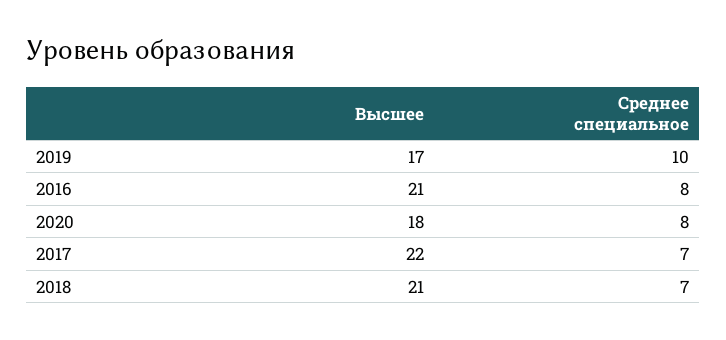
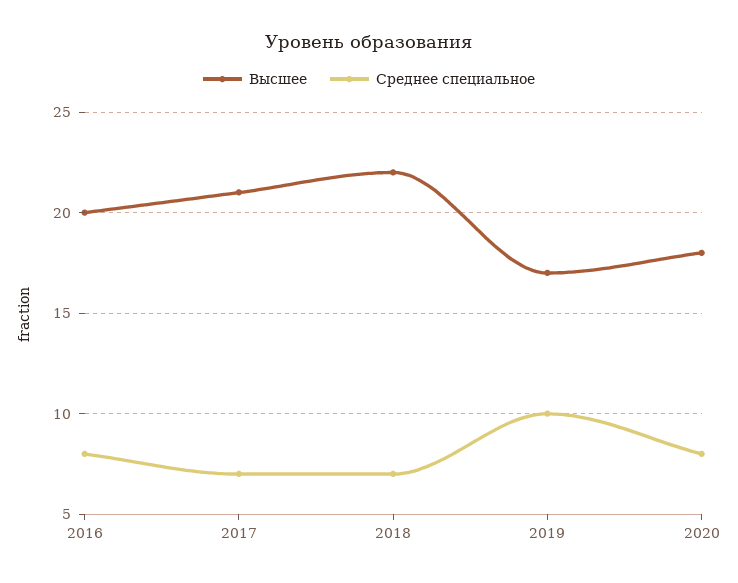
Высшее, 2016: 21 -> 20
Высшее, 2017: 22 -> 21
Высшее, 2018: 21 -> 22

